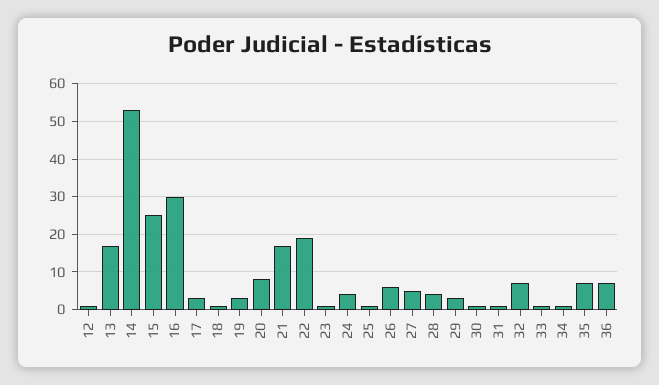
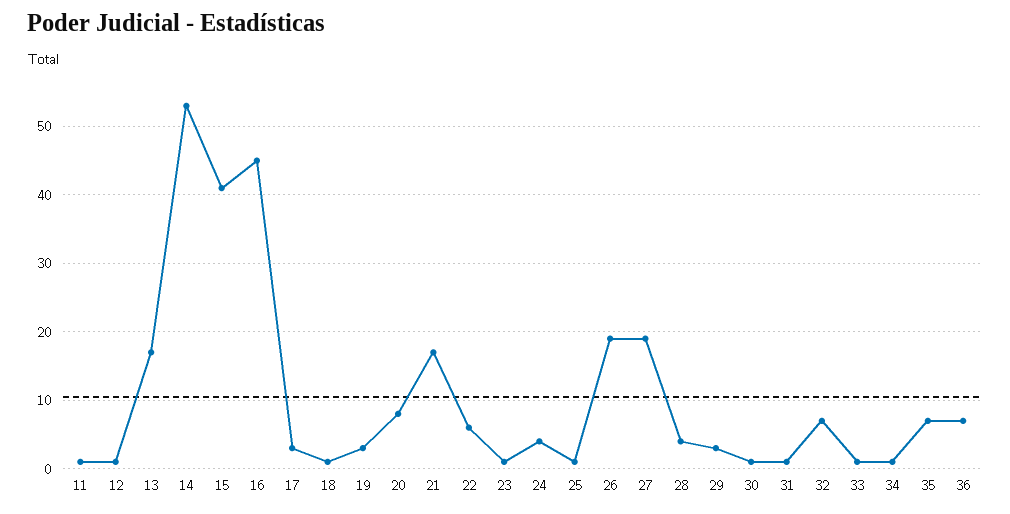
15: 25 -> 41
16: 30 -> 45
22: 20 -> 6
26: 5 -> 19
27: 5 -> 19
11: none -> 1

